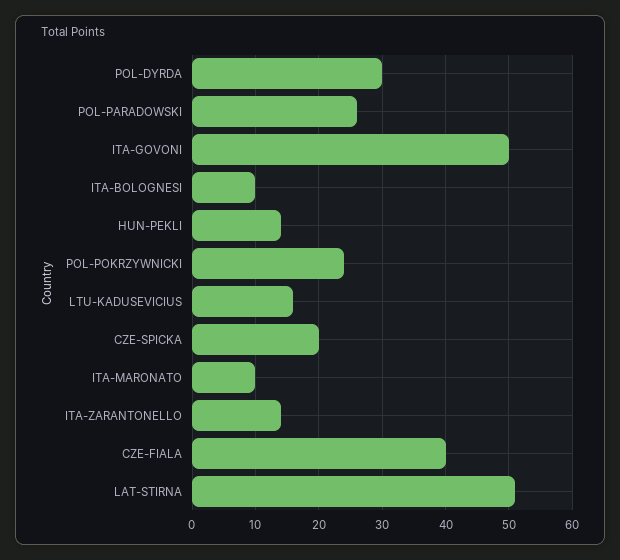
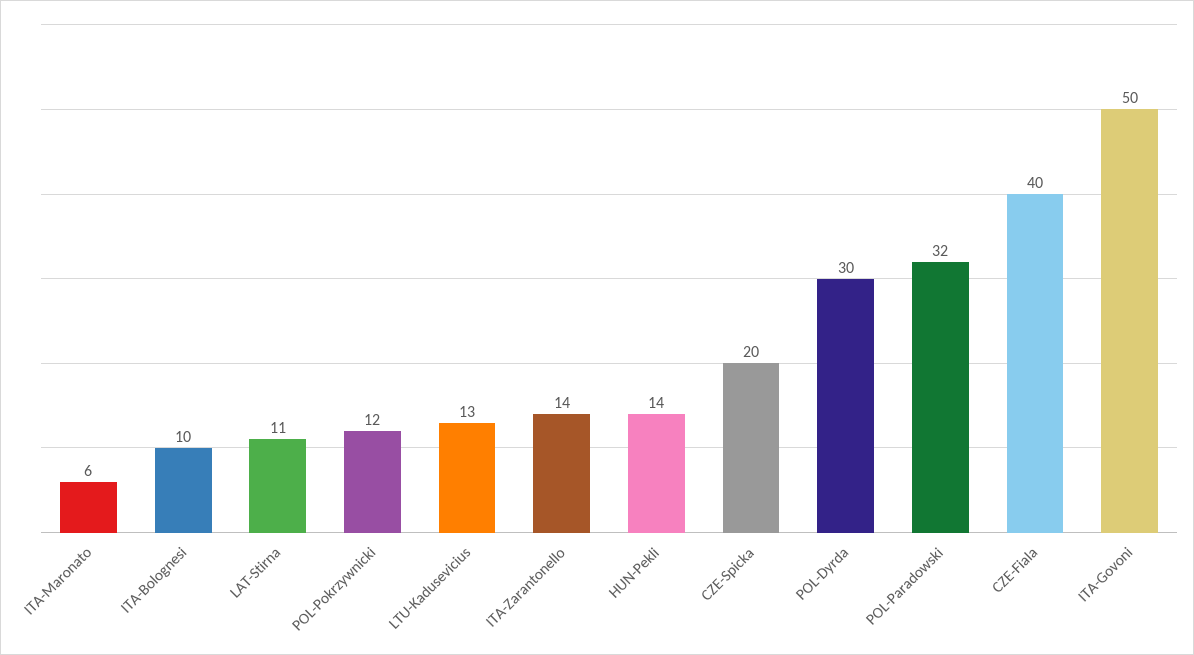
POL-PARADOWSKI: 26 -> 32
POL-POKRZYWNICKI: 24 -> 12
LTU-KADUSEVICIUS: 16 -> 13
ITA-MARONATO: 10 -> 6
LAT-STIRNA: 51 -> 11

